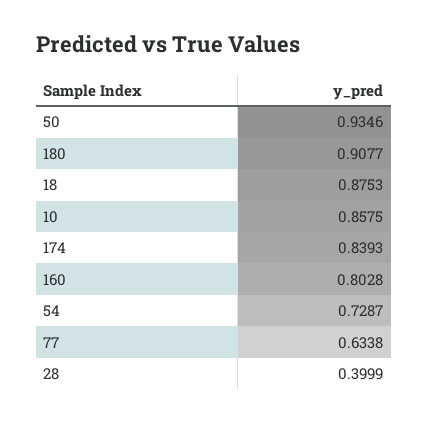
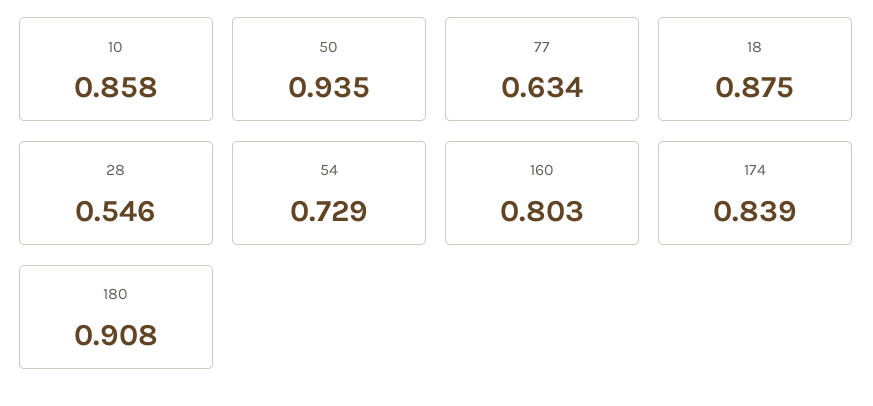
28: 0.3999 -> 0.546

